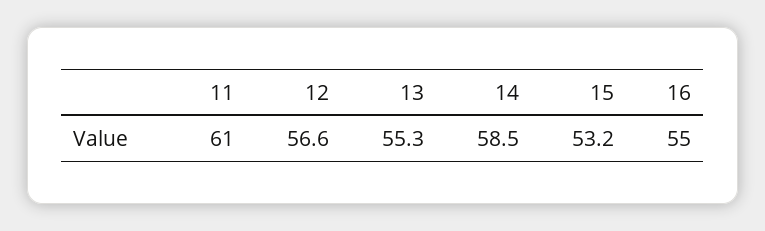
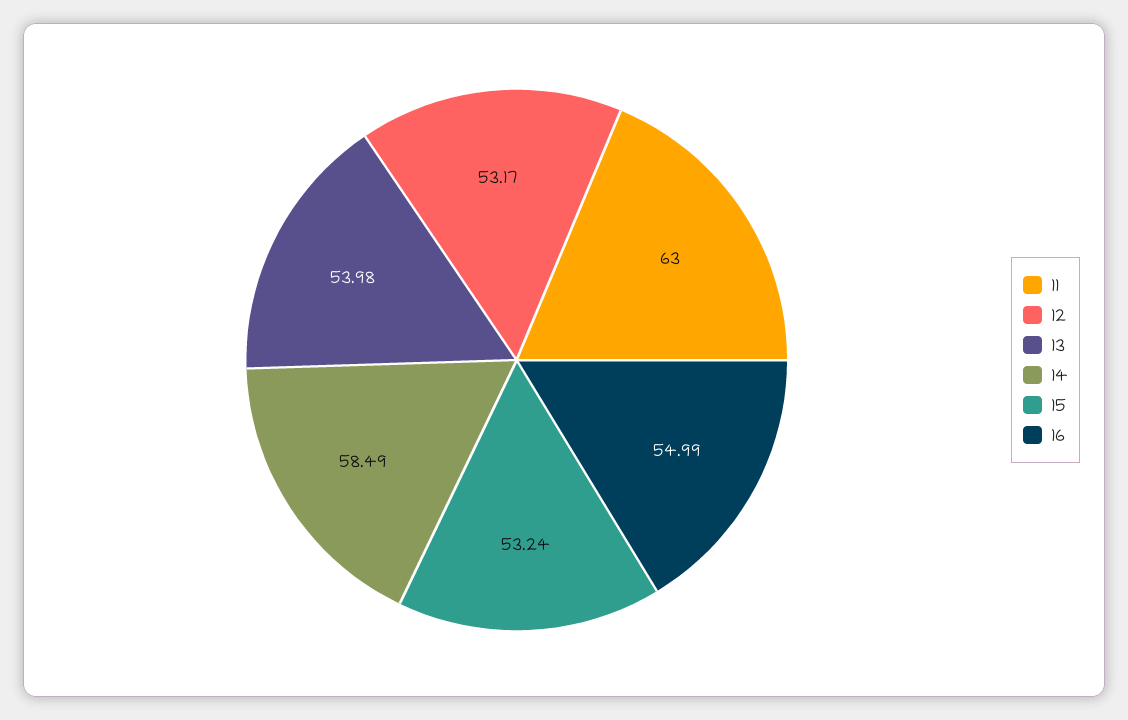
11: 61 -> 63
12: 56.6 -> 53.17
13: 55.3 -> 53.98

